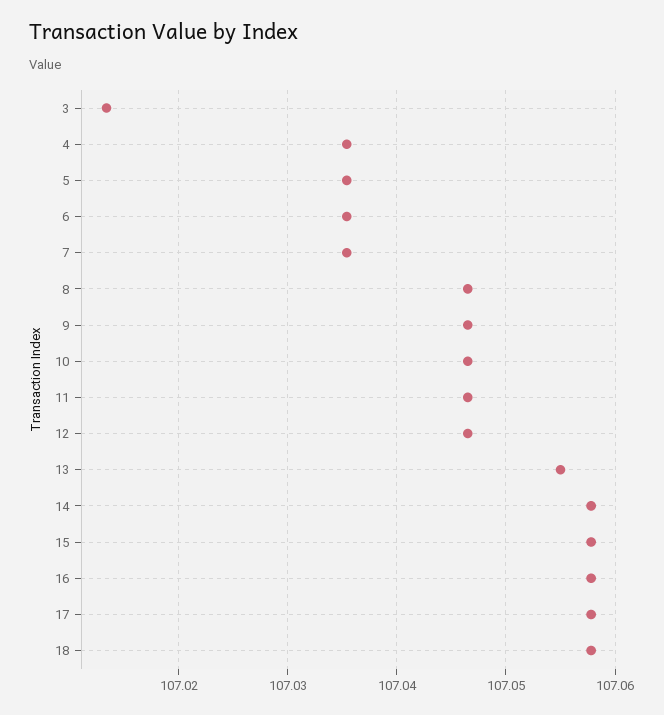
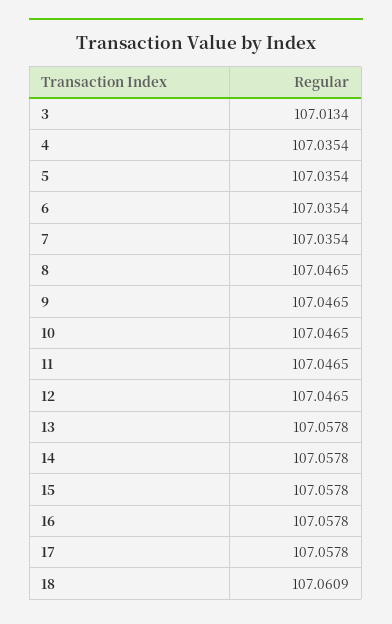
13: 107.055 -> 107.0578
18: 107.058 -> 107.0609

